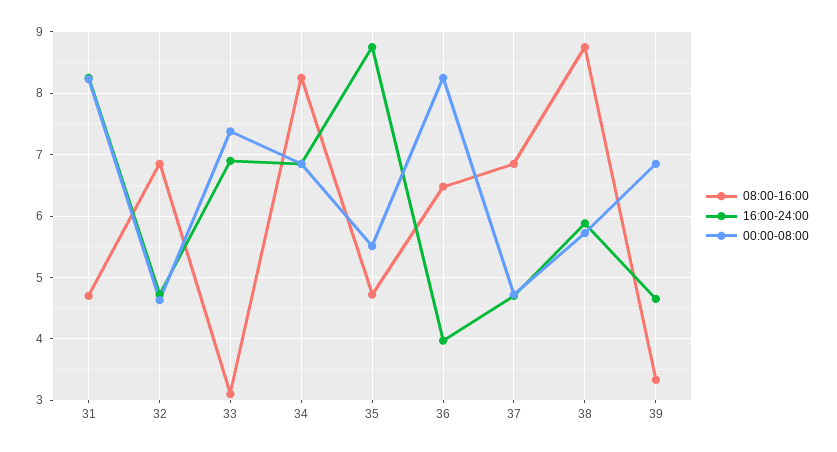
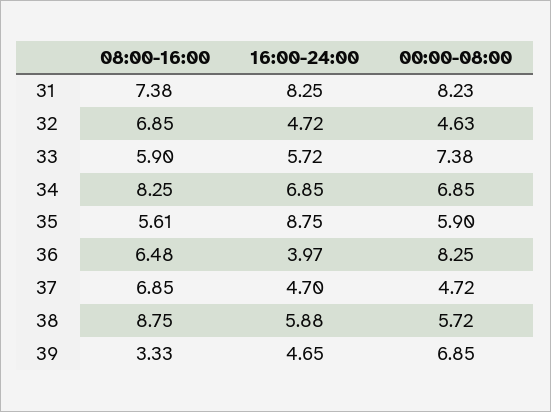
08:00-16:00, 31: 4.7 -> 7.38
08:00-16:00, 33: 3.1 -> 5.9
16:00-24:00, 33: 6.9 -> 5.72
08:00-16:00, 35: 4.7 -> 5.61
00:00-08:00, 35: 5.5 -> 5.9

